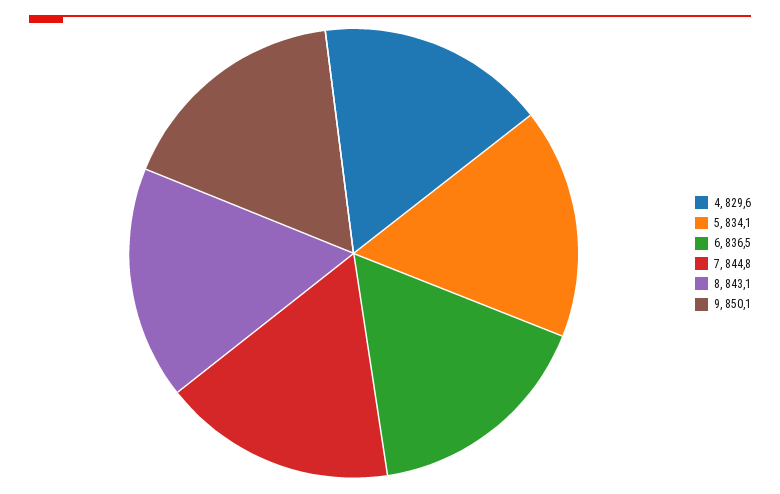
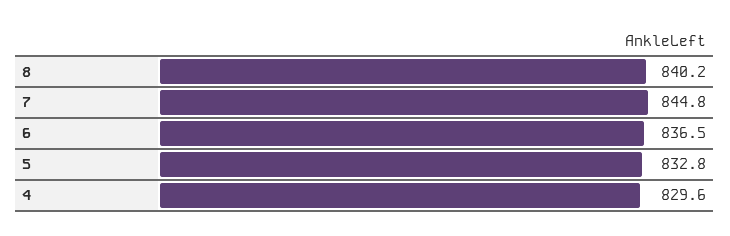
5: 834.1 -> 832.8
8: 843.1 -> 840.2
9: 850.1 -> none

